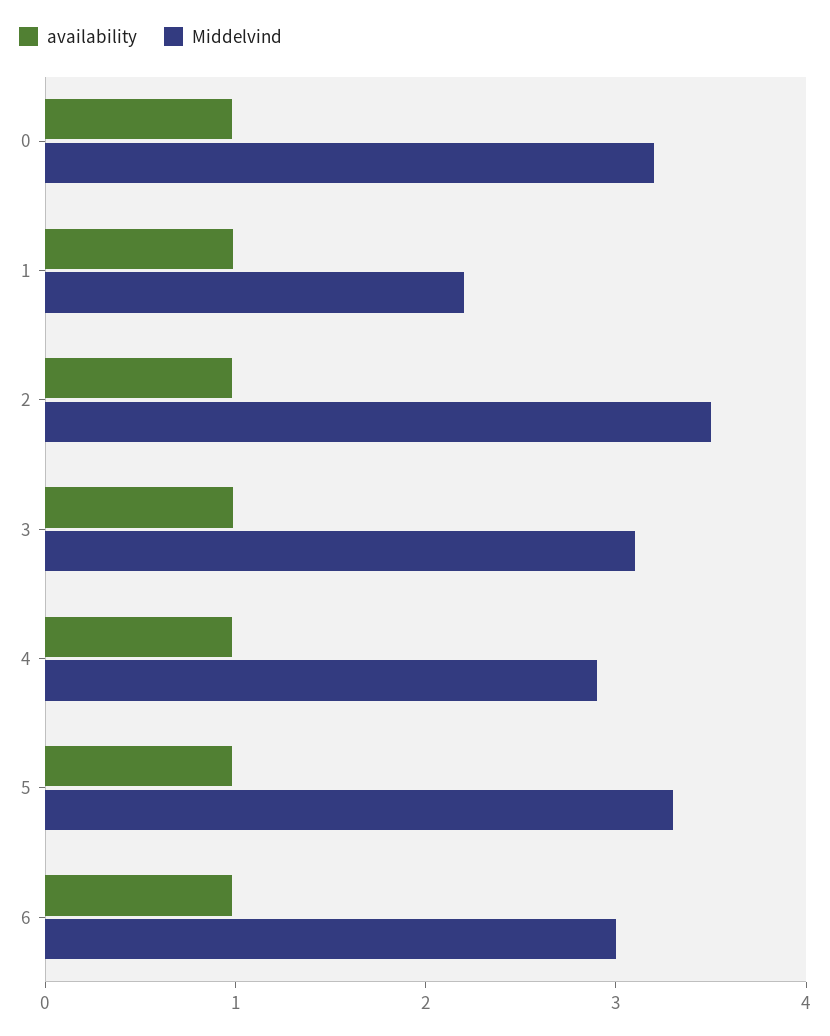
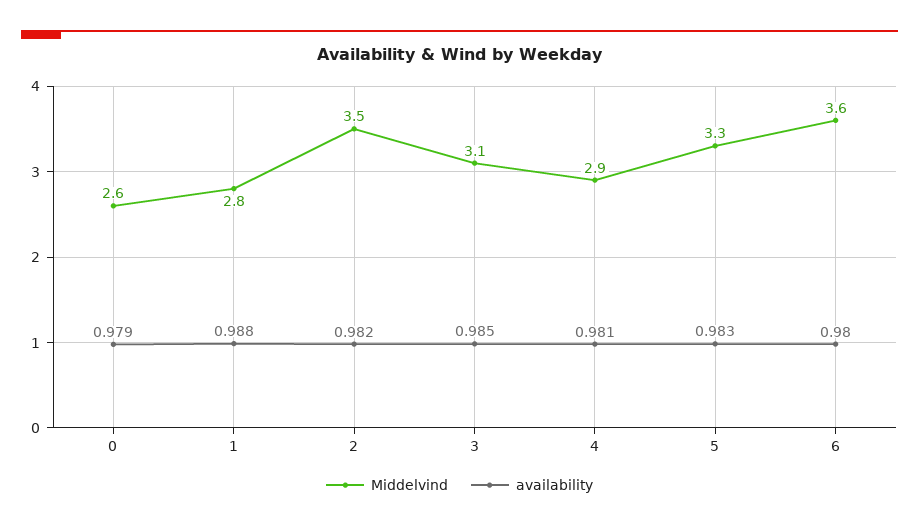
Middelvind, 0: 3.2 -> 2.6
Middelvind, 1: 2.2 -> 2.8
Middelvind, 6: 3 -> 3.6

